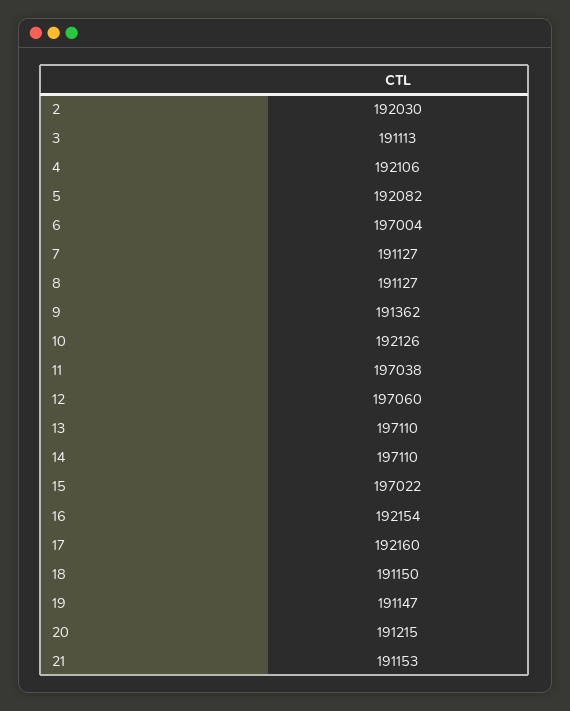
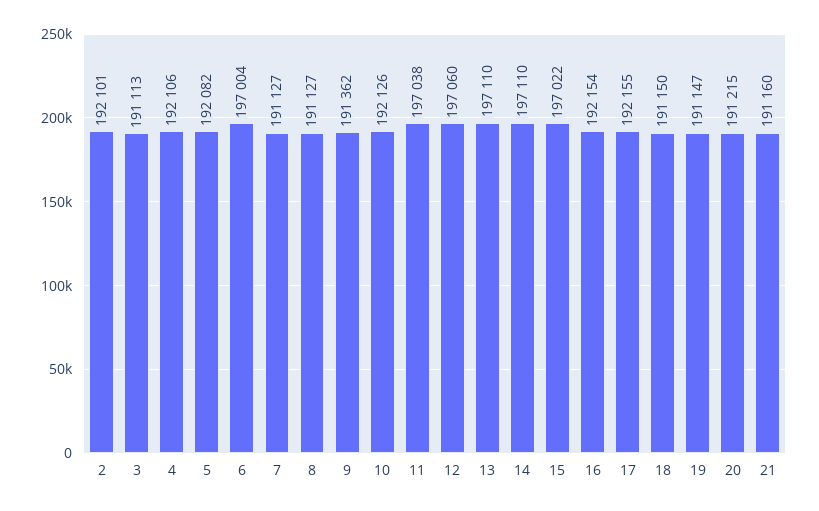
2: 192030 -> 192101
17: 192160 -> 192155
21: 191153 -> 191160

